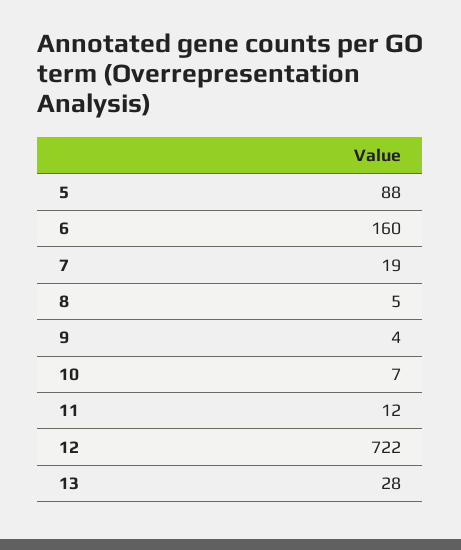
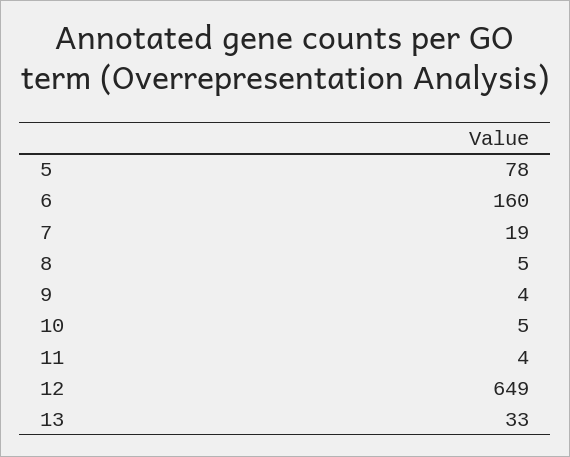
5: 88 -> 78
10: 7 -> 5
11: 12 -> 4
12: 722 -> 649
13: 28 -> 33

